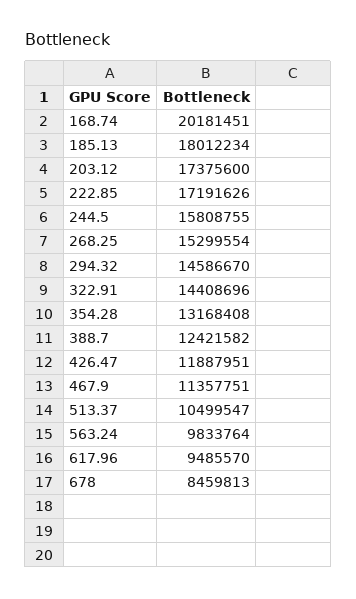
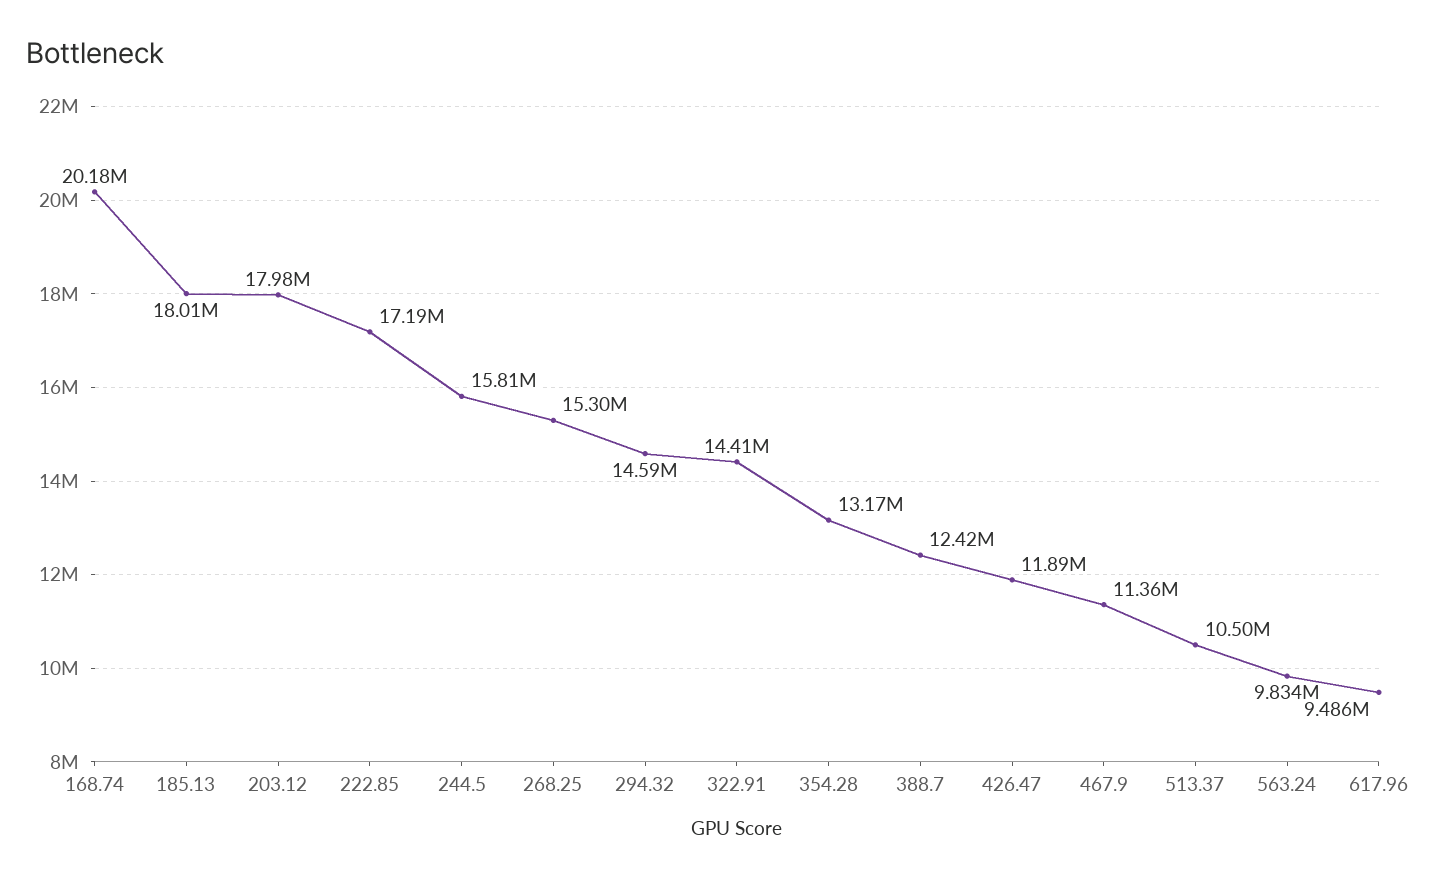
203.12: 17375600 -> 17980000
678: 8459813 -> none

